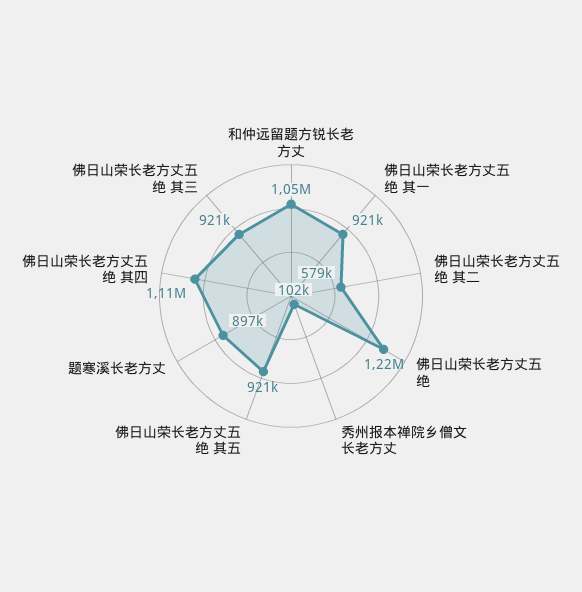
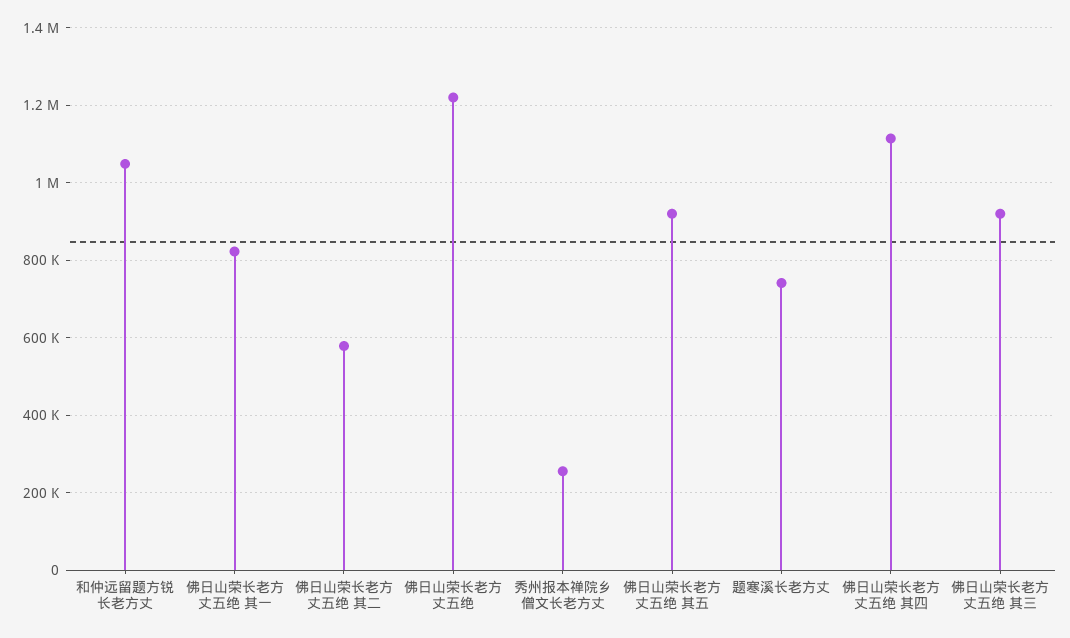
佛日山荣长老方丈五绝 其一: 921000 -> 820000
秀州报本禅院乡僧文长老方丈: 102000 -> 260000
题寒溪长老方丈: 897000 -> 740000

